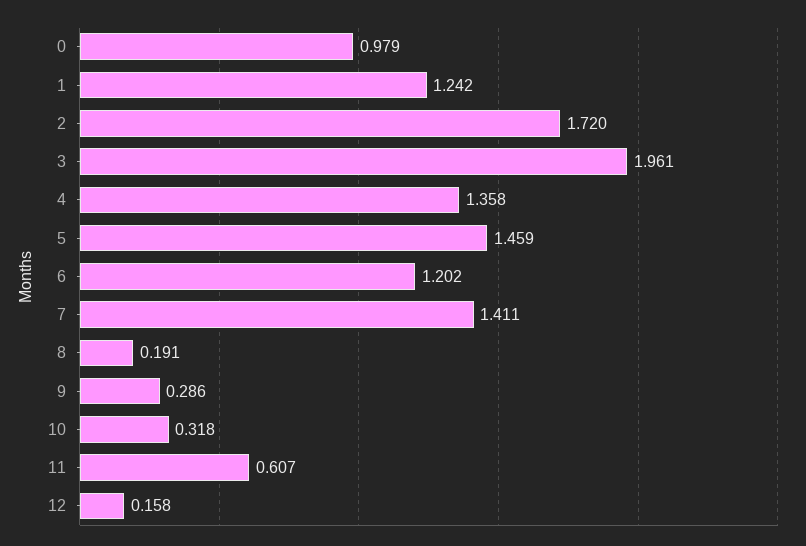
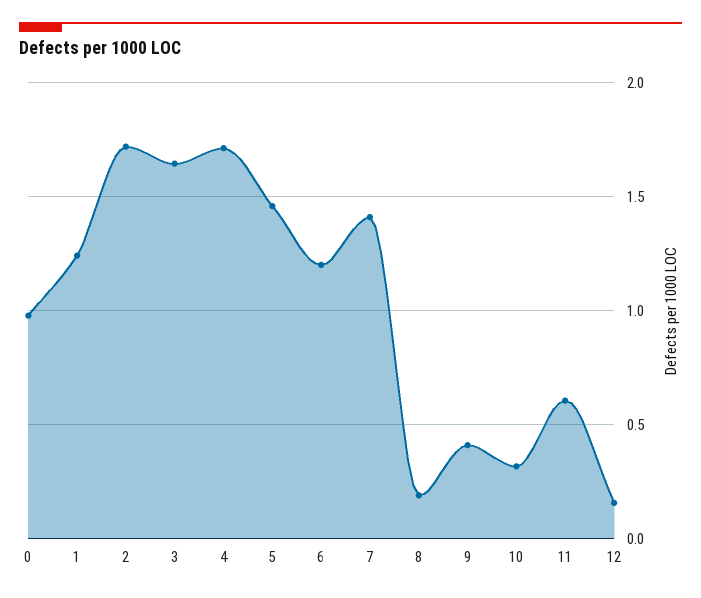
3: 1.961 -> 1.65
4: 1.358 -> 1.7
9: 0.286 -> 0.4

